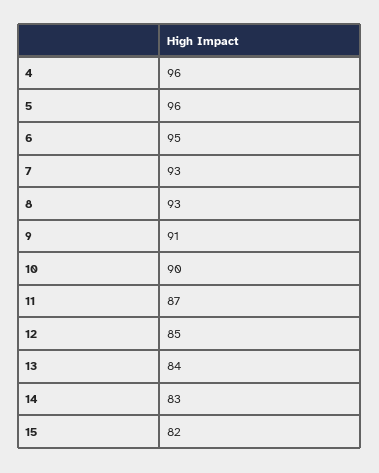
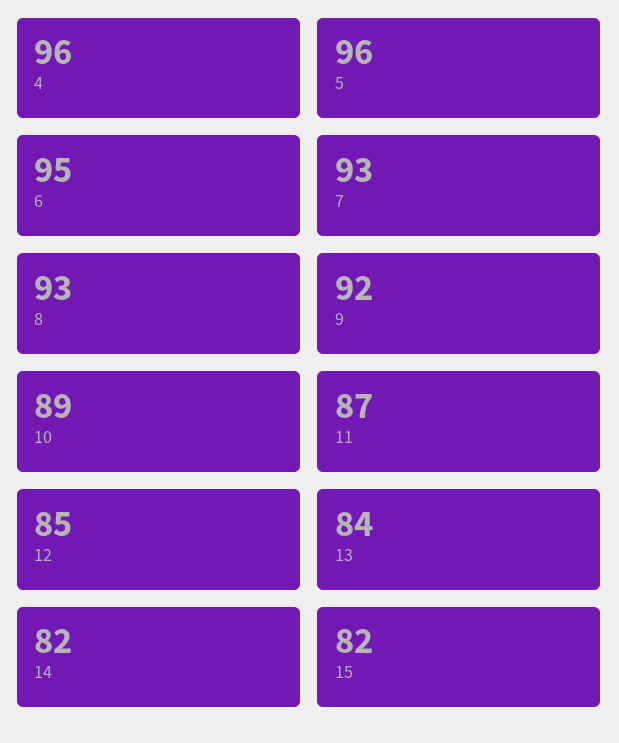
9: 91 -> 92
10: 90 -> 89
14: 83 -> 82

